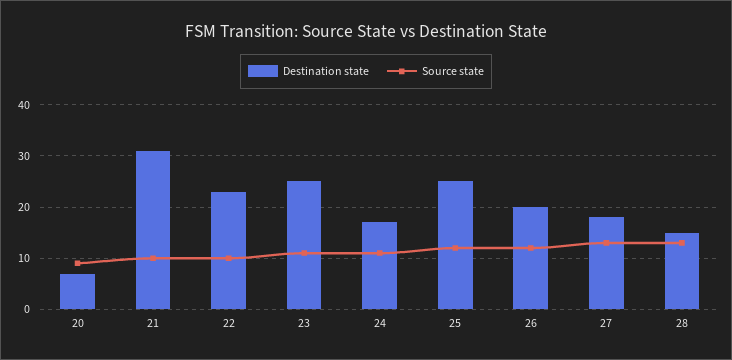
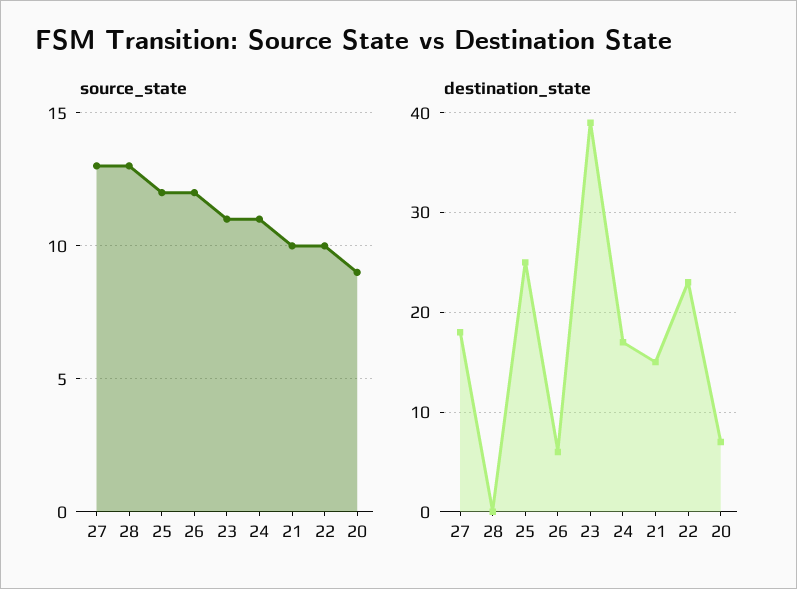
Destination state, 21: 30 -> 15
Destination state, 23: 25 -> 39
Destination state, 26: 20 -> 6
Destination state, 28: 15 -> 0

